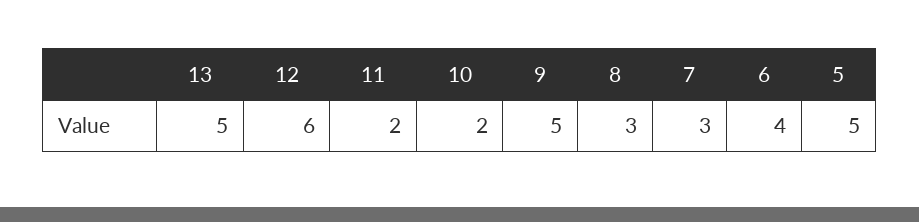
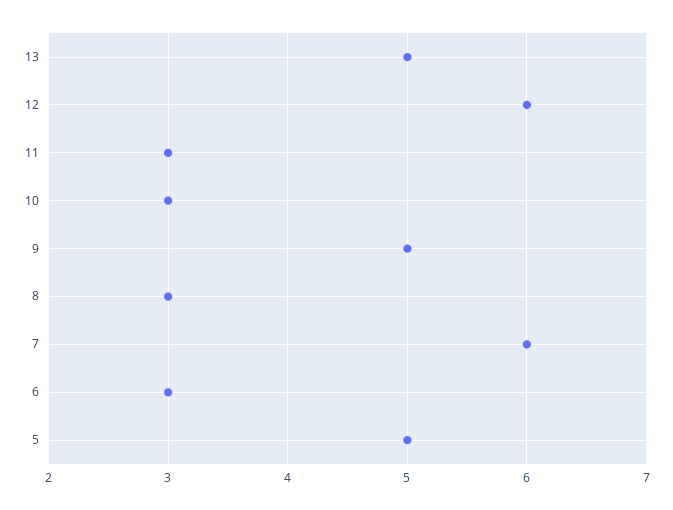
11: 2 -> 3
10: 2 -> 3
7: 3 -> 6
6: 4 -> 3

